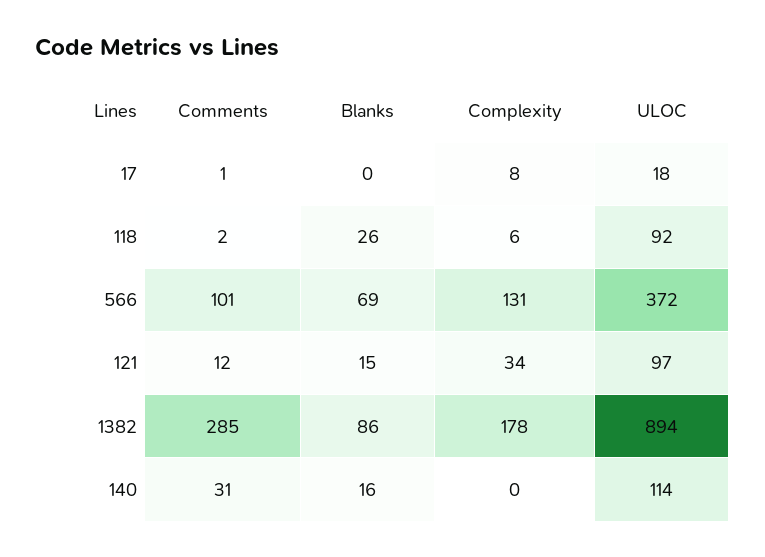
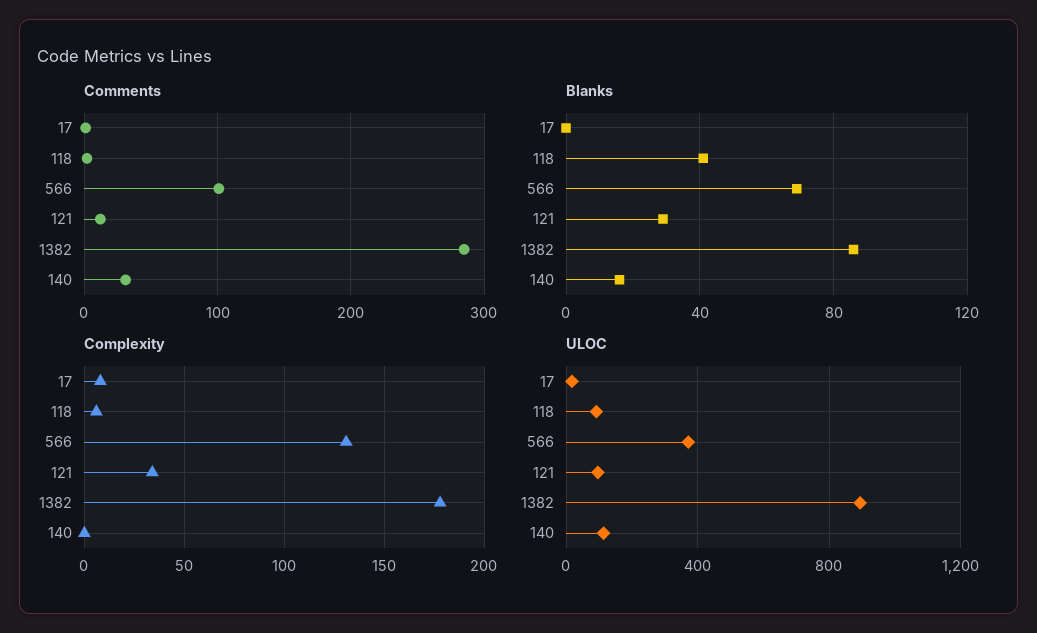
Blanks, 118: 26 -> 40
Blanks, 121: 15 -> 30

